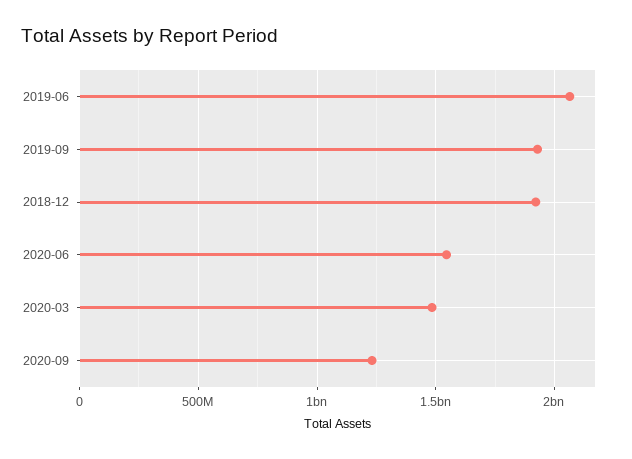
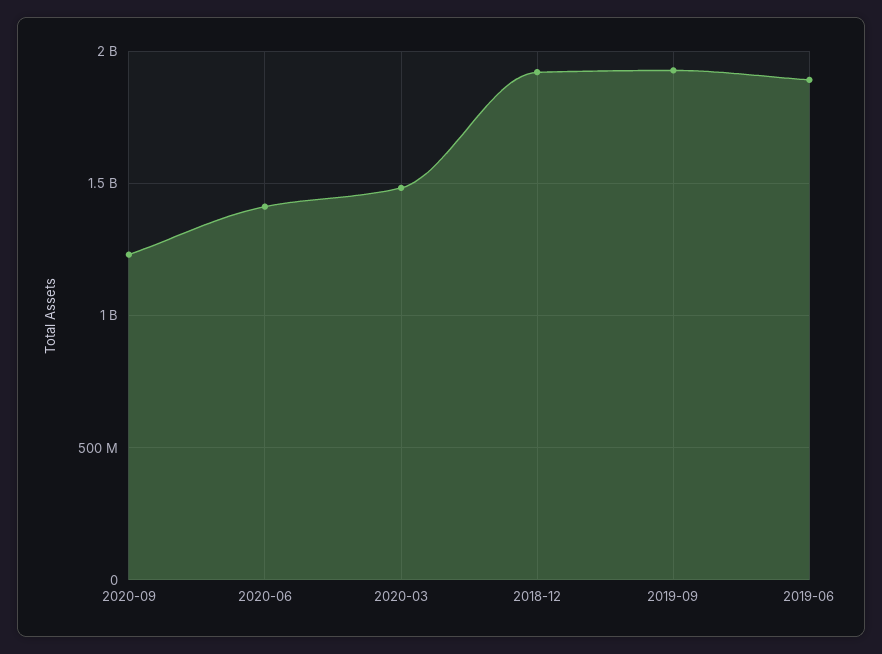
2019-06: 2050000000 -> 1900000000
2020-06: 1550000000 -> 1400000000

